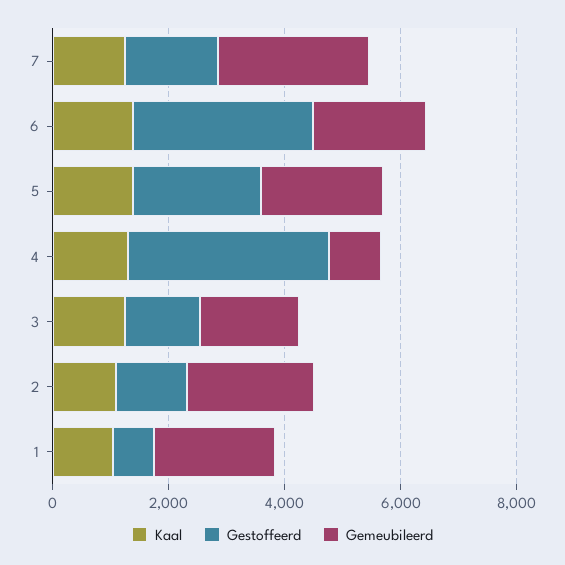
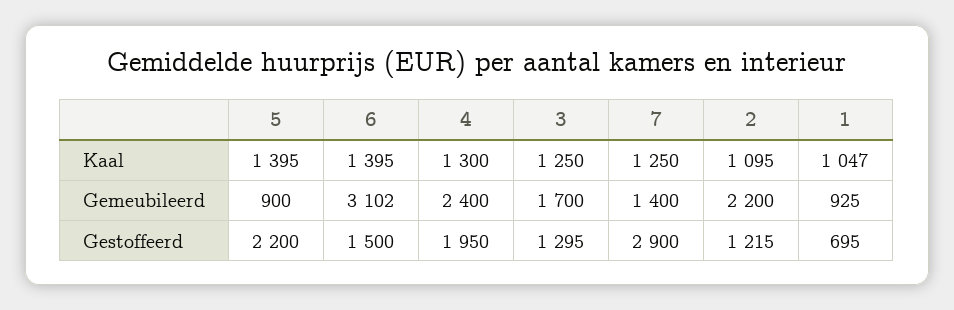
Gestoffeerd, 7: 1500 -> 2900
Gemeubileerd, 7: 2500 -> 1400
Gestoffeerd, 6: 3000 -> 1500
Gemeubileerd, 6: 2000 -> 3102
Gemeubileerd, 5: 2000 -> 900
Gestoffeerd, 4: 3500 -> 1950
Gemeubileerd, 4: 1000 -> 2400
Gemeubileerd, 1: 2000 -> 925

